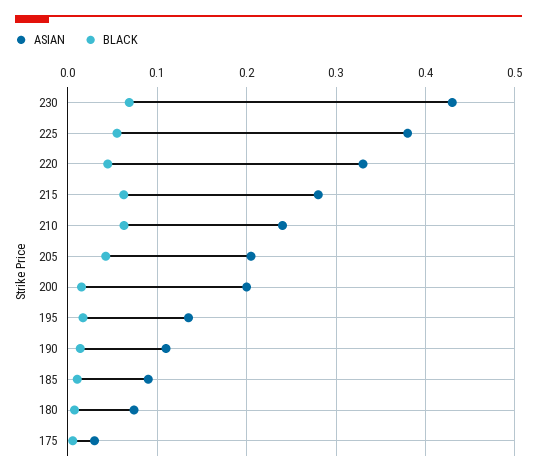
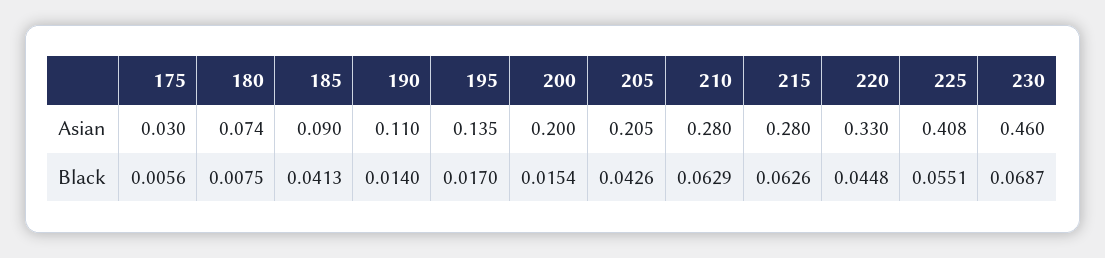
ASIAN, 230: 0.43 -> 0.46
ASIAN, 225: 0.38 -> 0.408
ASIAN, 210: 0.24 -> 0.28
BLACK, 185: 0.01 -> 0.0413

